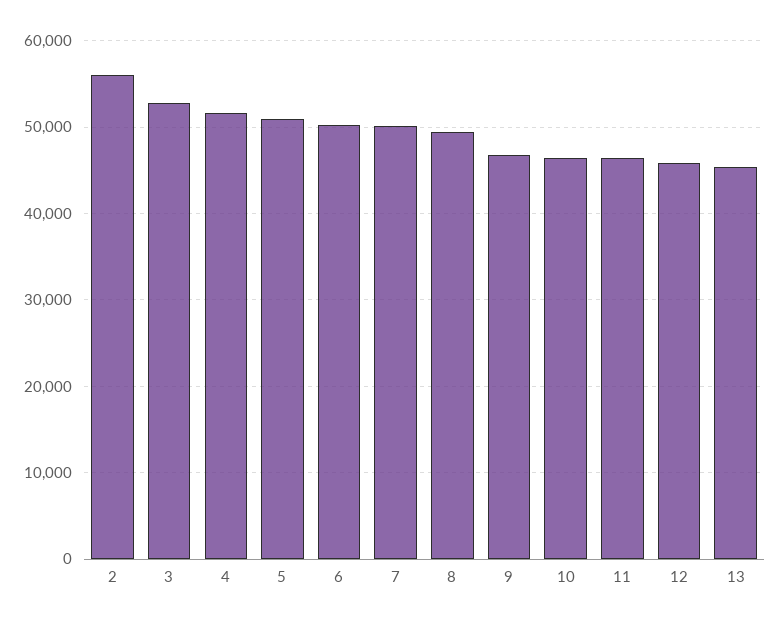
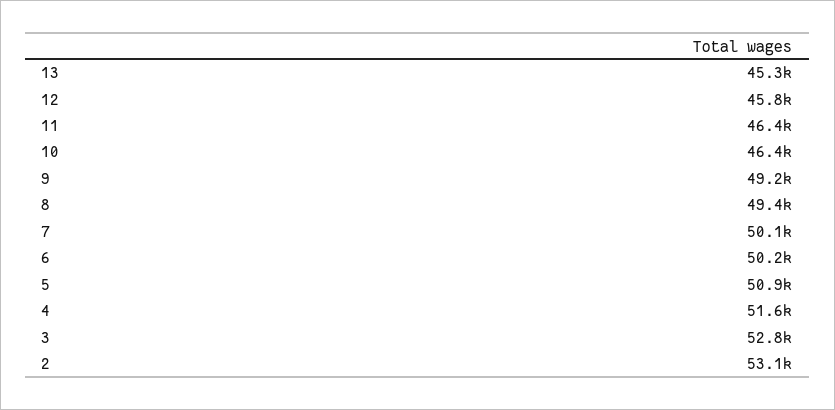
2: 56000 -> 53100
9: 47000 -> 49200

